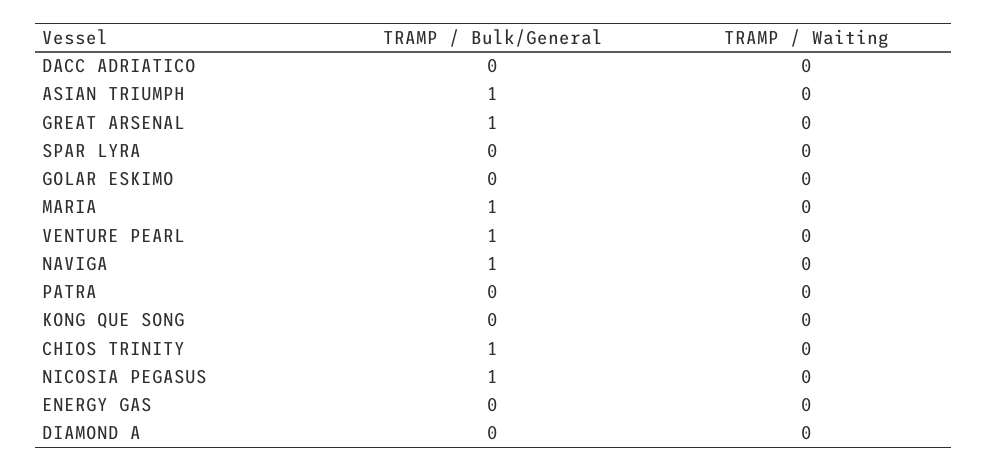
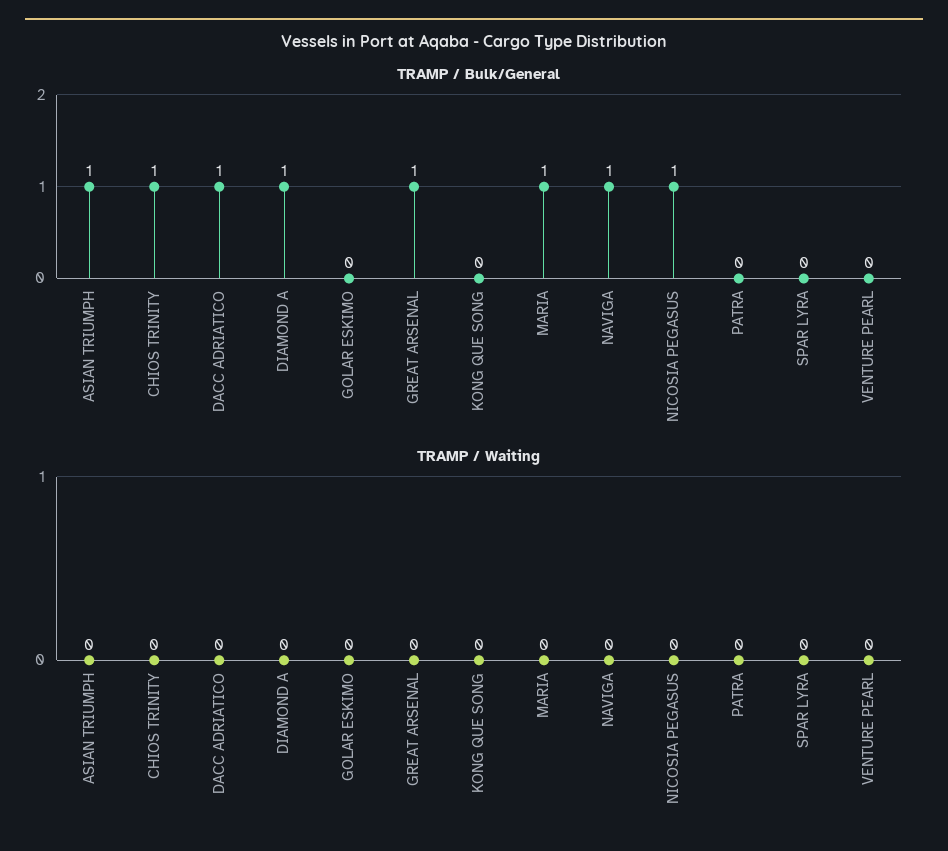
TRAMP / Bulk/General, DACC ADRIATICO: 0 -> 1
TRAMP / Bulk/General, VENTURE PEARL: 1 -> 0
TRAMP / Bulk/General, ENERGY GAS: 0 -> none
TRAMP / Waiting, ENERGY GAS: 0 -> none
TRAMP / Bulk/General, DIAMOND A: 0 -> 1

